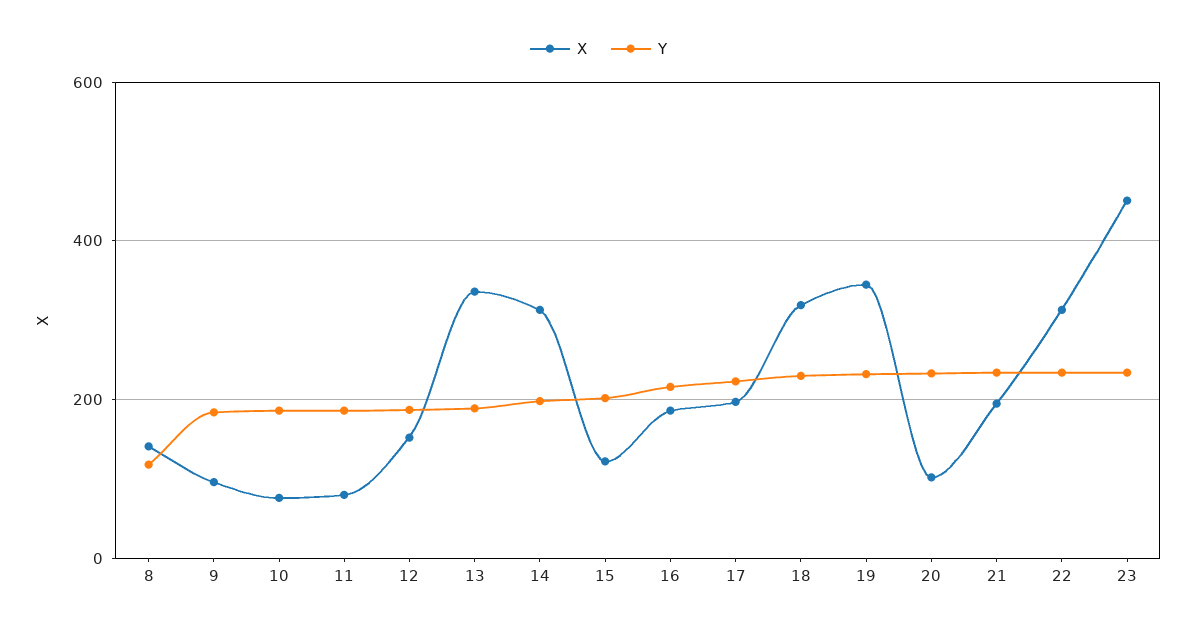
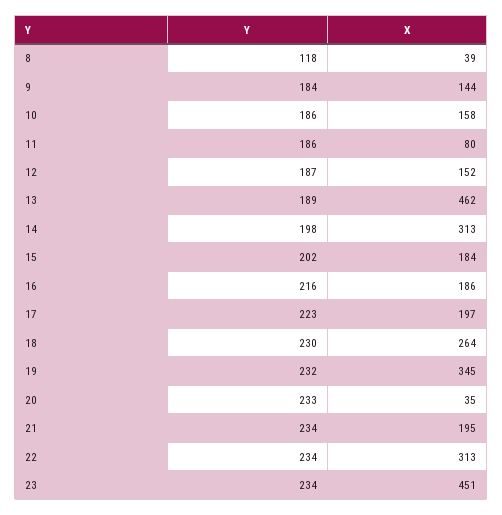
X, 8: 140 -> 39
X, 9: 100 -> 144
X, 10: 80 -> 158
X, 13: 340 -> 462
X, 15: 120 -> 184
X, 18: 320 -> 264
X, 20: 100 -> 35

